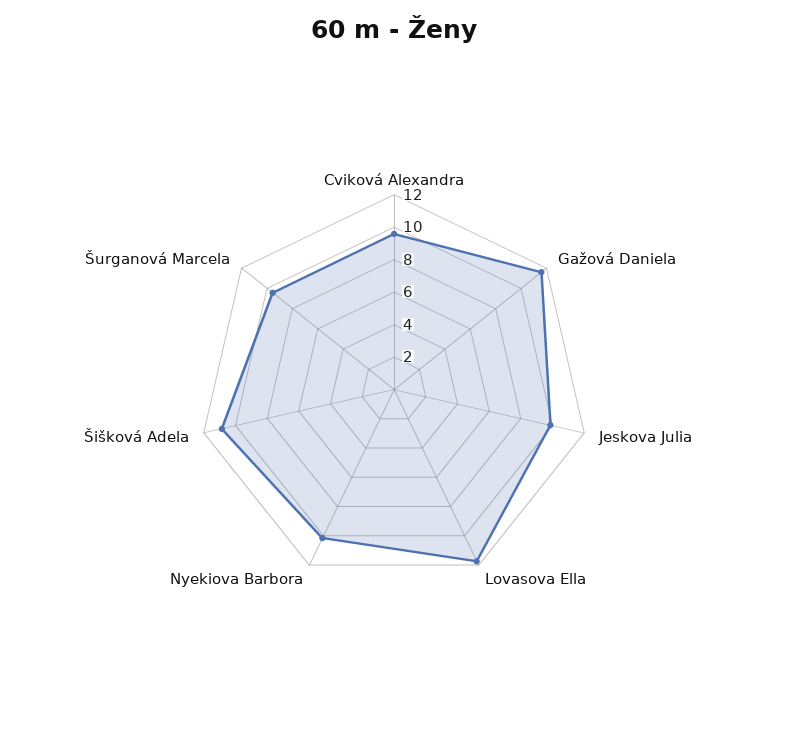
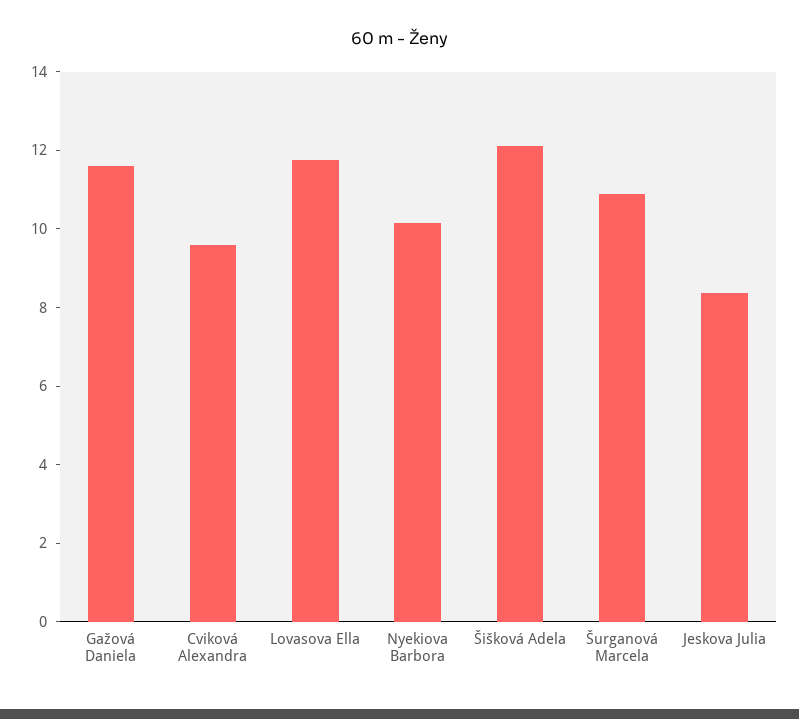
Jeskova Julia: 10 -> 8.5
Šišková Adela: 11 -> 12
Šurganová Marcela: 9.5 -> 11

